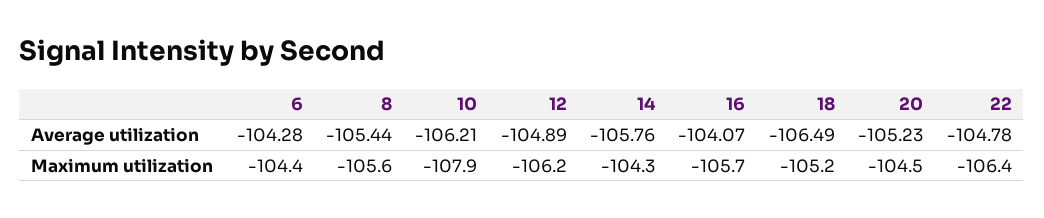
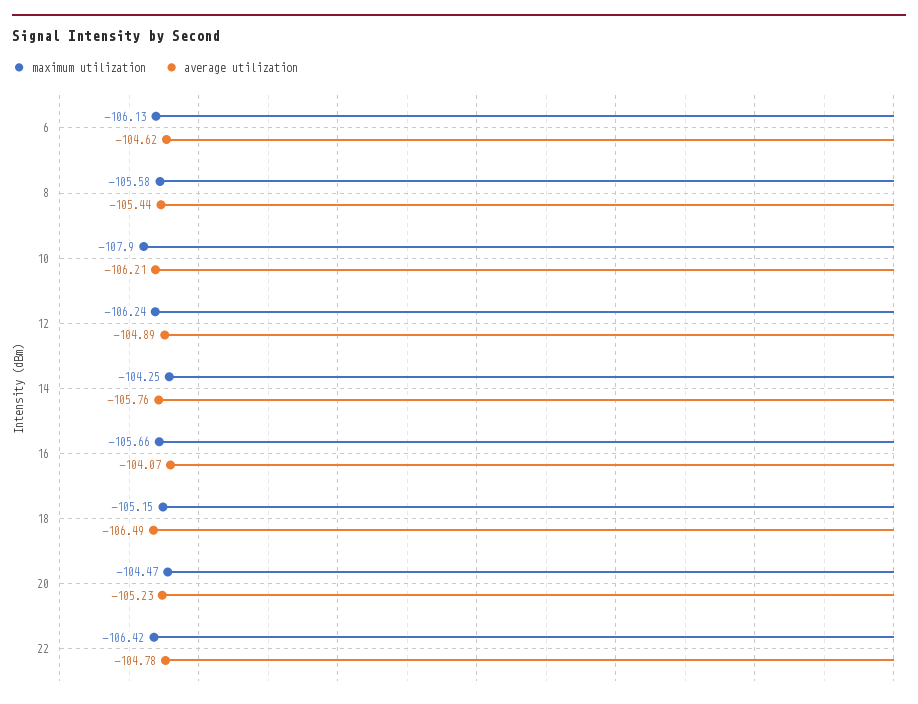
Average utilization, 6: -104.28 -> -104.62
Maximum utilization, 6: -104.4 -> -106.13

